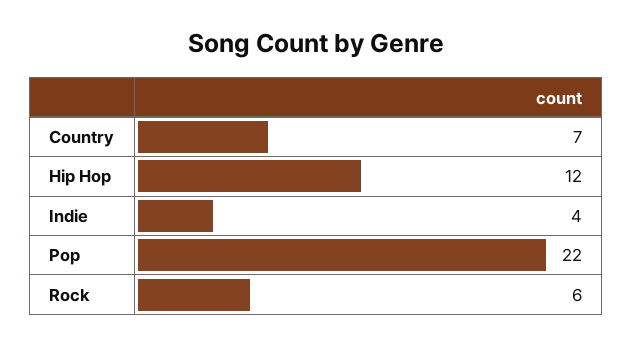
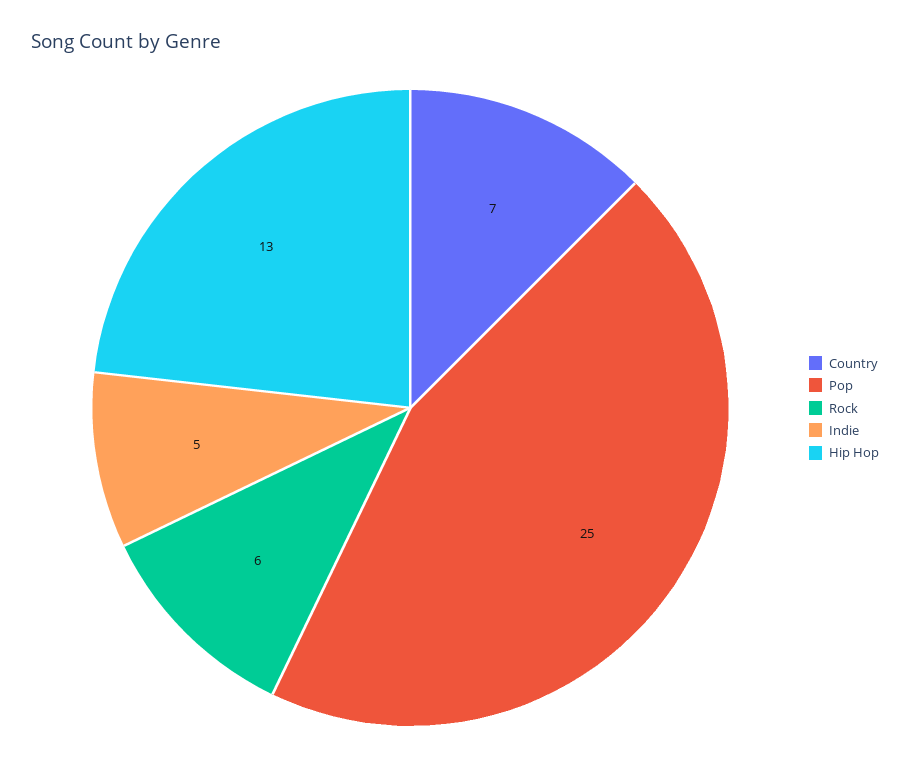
Hip Hop: 12 -> 13
Indie: 4 -> 5
Pop: 22 -> 25

